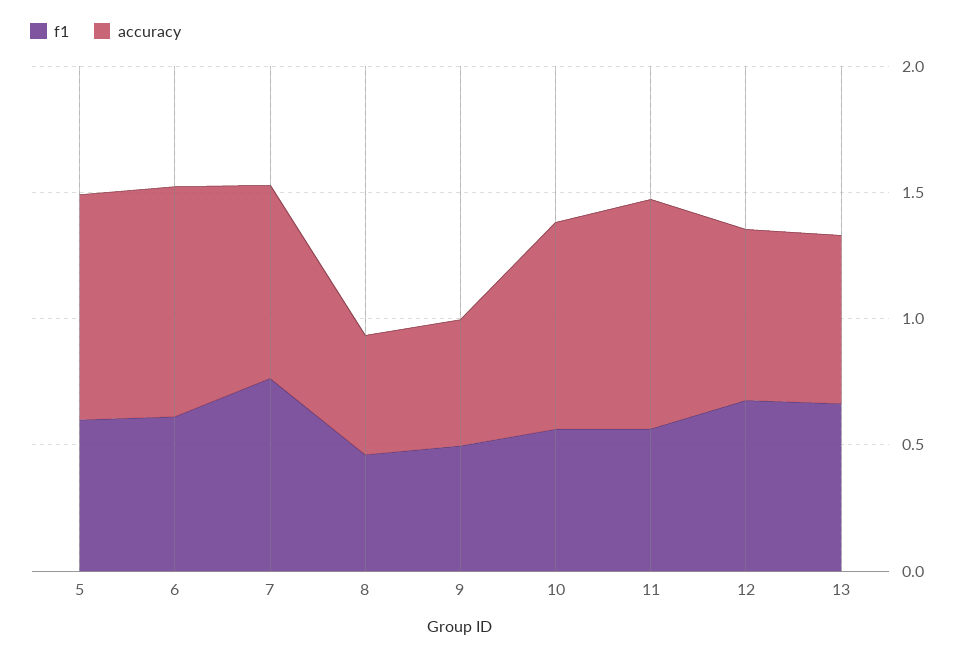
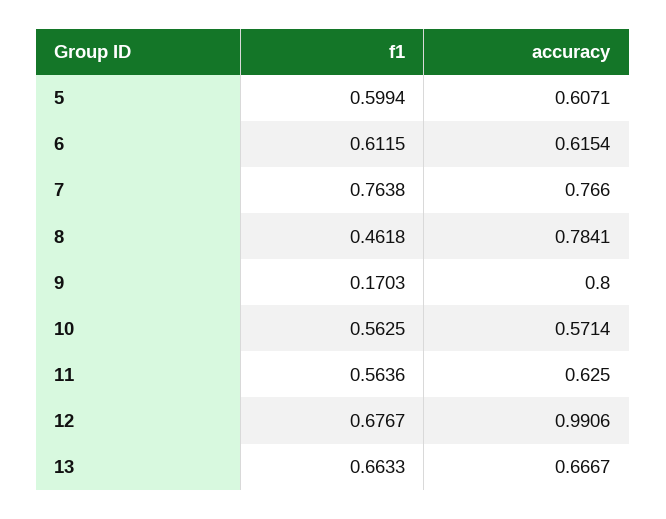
accuracy, 5: 0.9 -> 0.6071
accuracy, 6: 0.9 -> 0.6154
accuracy, 8: 0.5 -> 0.7841
f1, 9: 0.5 -> 0.1703
accuracy, 9: 0.5 -> 0.8
accuracy, 10: 0.8 -> 0.5714
accuracy, 11: 0.9 -> 0.625
accuracy, 12: 0.7 -> 0.9906

